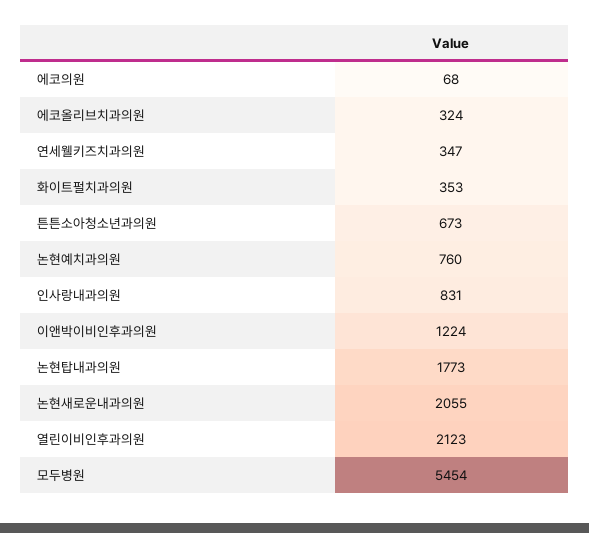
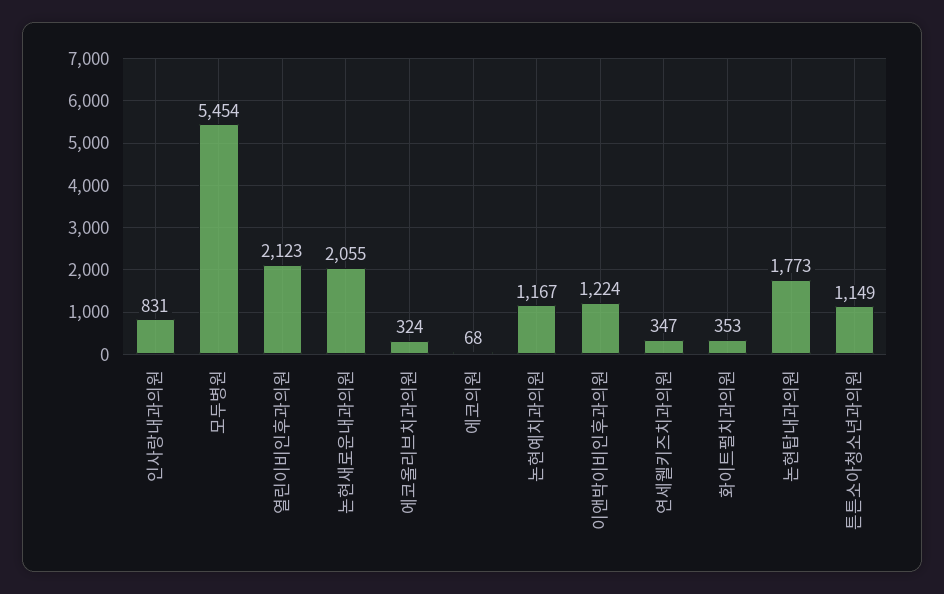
튼튼소아청소년과의원: 673 -> 1149
논현예치과의원: 760 -> 1167

